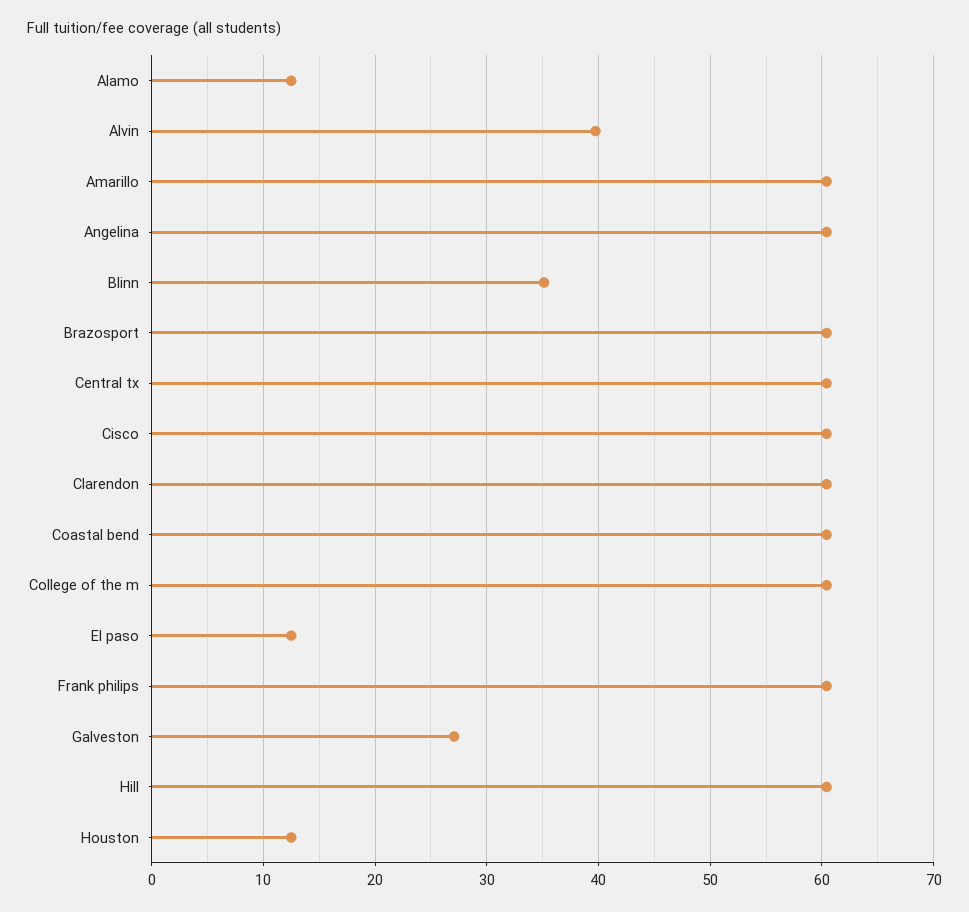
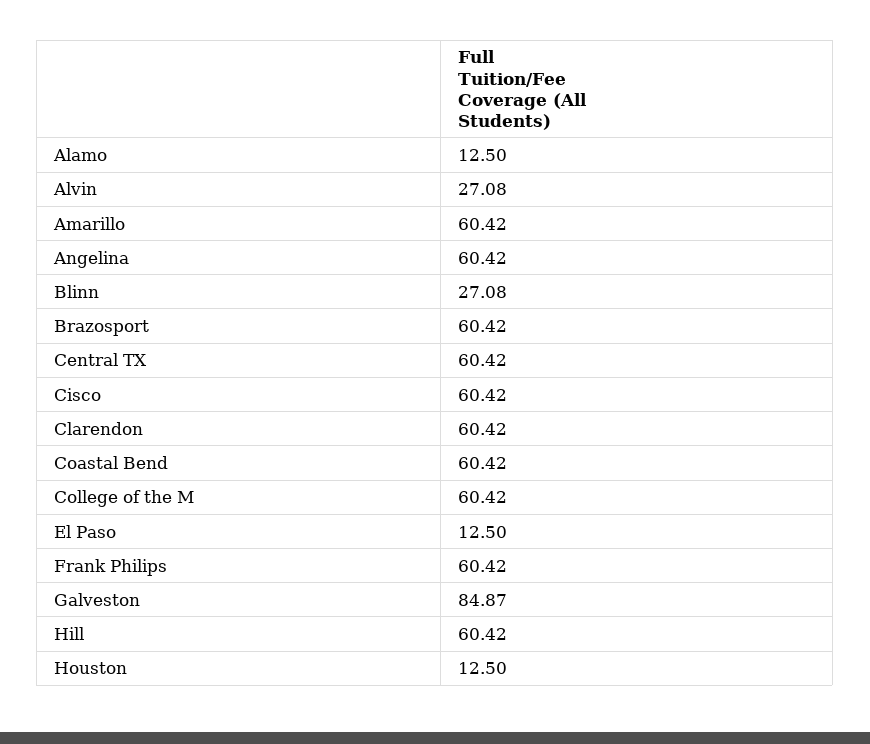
Alvin: 40 -> 27.08
Blinn: 35 -> 27.08
Galveston: 27 -> 84.87

